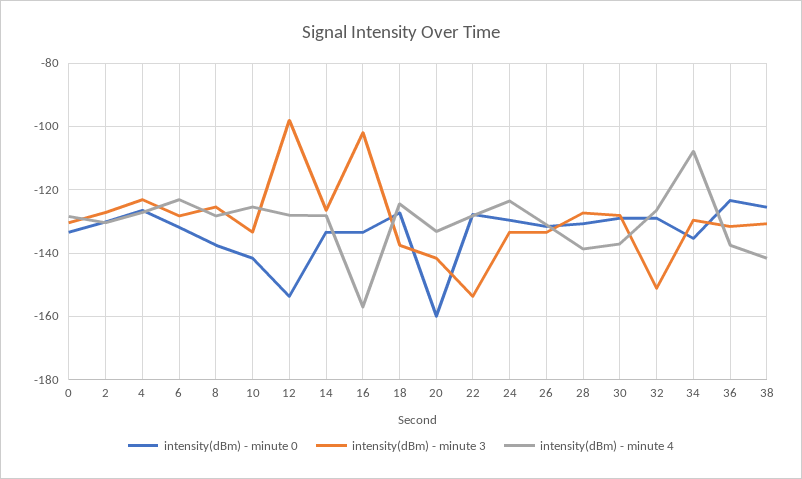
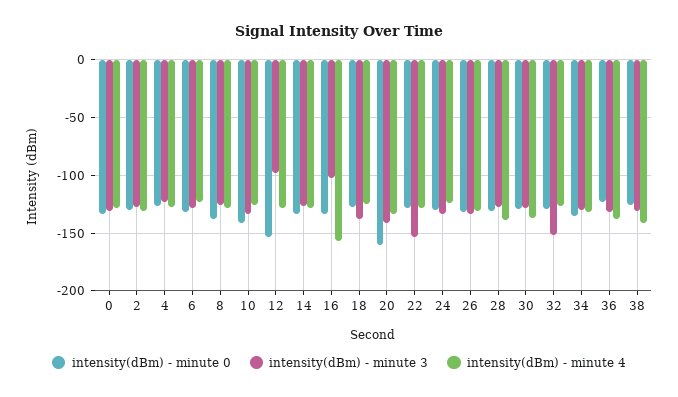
intensity(dBm) - minute 4, 34: -108 -> -130

